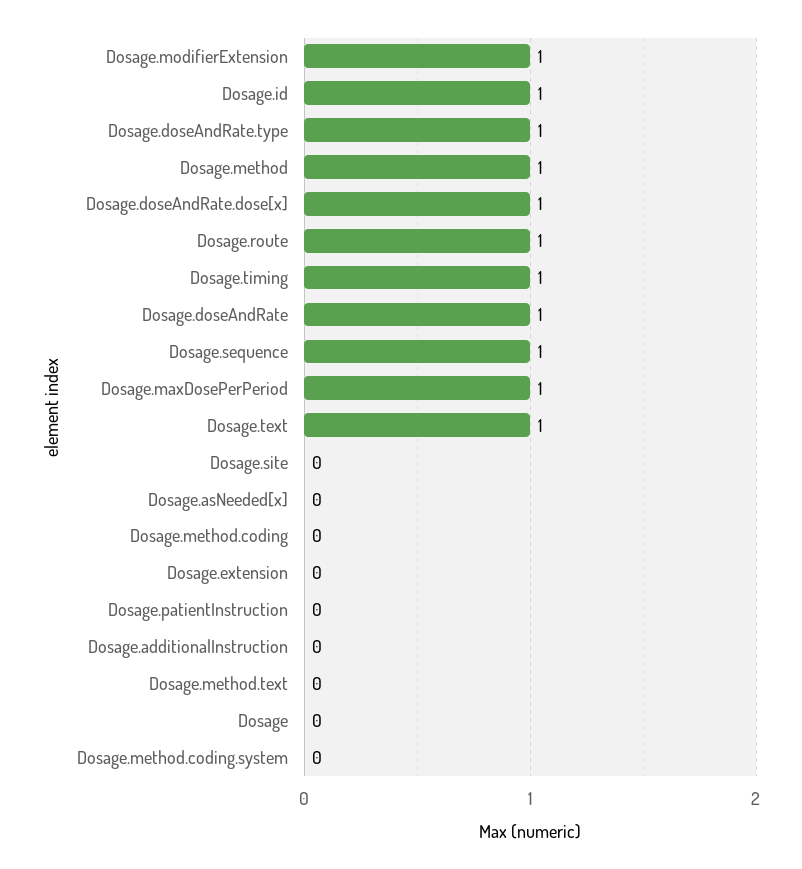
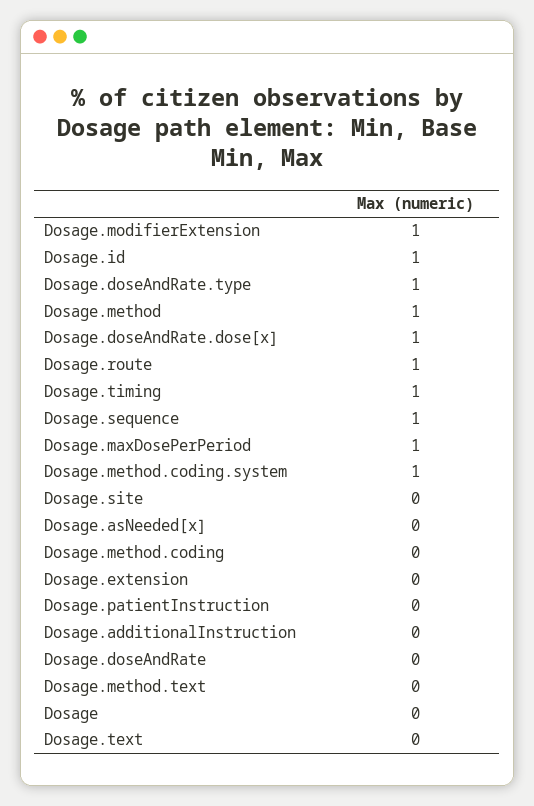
Dosage.doseAndRate: 1 -> 0
Dosage.text: 1 -> 0
Dosage.method.coding.system: 0 -> 1

